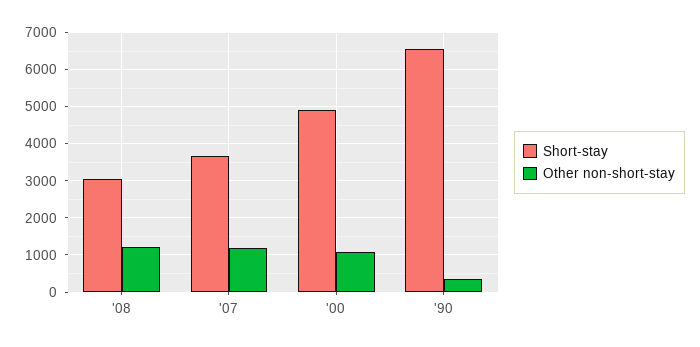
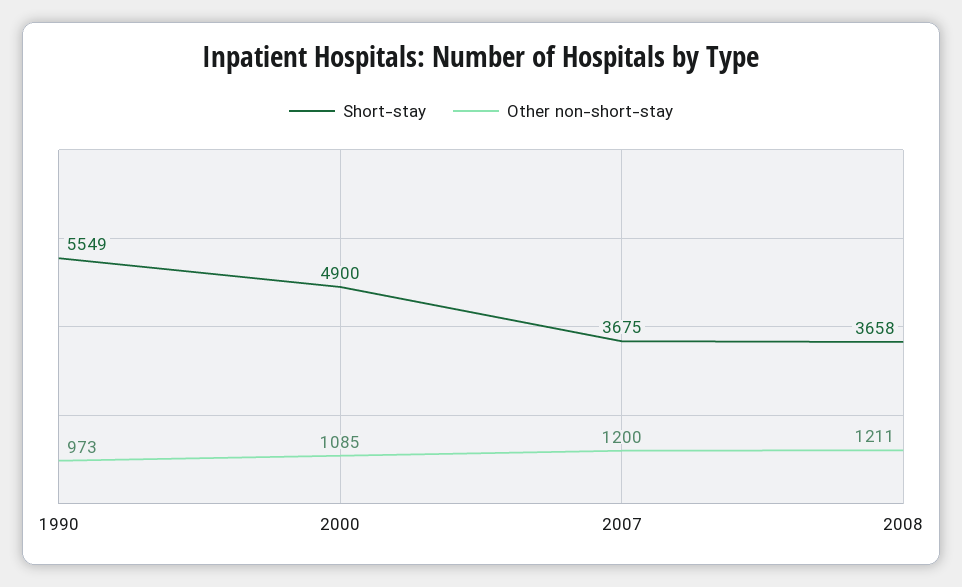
Short-stay, '08: 3000 -> 3658
Short-stay, '90: 6600 -> 5549
Other non-short-stay, '90: 400 -> 973

